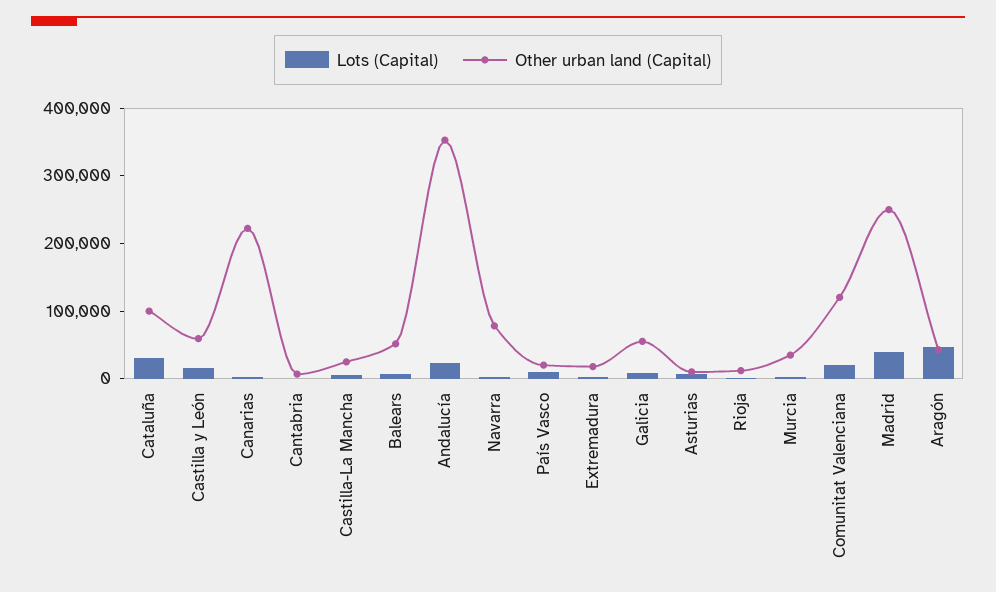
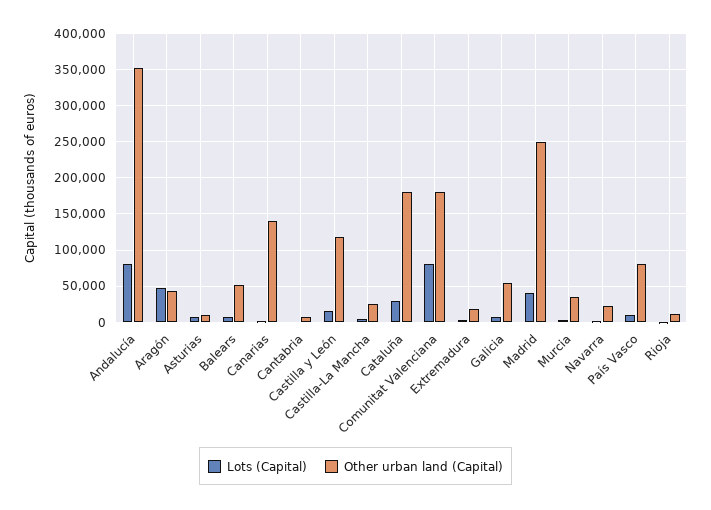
Other urban land (Capital), Cataluña: 100000 -> 180000
Other urban land (Capital), Castilla y León: 60000 -> 120000
Other urban land (Capital), Canarias: 220000 -> 140000
Lots (Capital), Andalucía: 20000 -> 80000
Other urban land (Capital), Navarra: 80000 -> 20000
Other urban land (Capital), País Vasco: 20000 -> 80000
Lots (Capital), Comunitat Valenciana: 20000 -> 80000
Other urban land (Capital), Comunitat Valenciana: 120000 -> 180000

